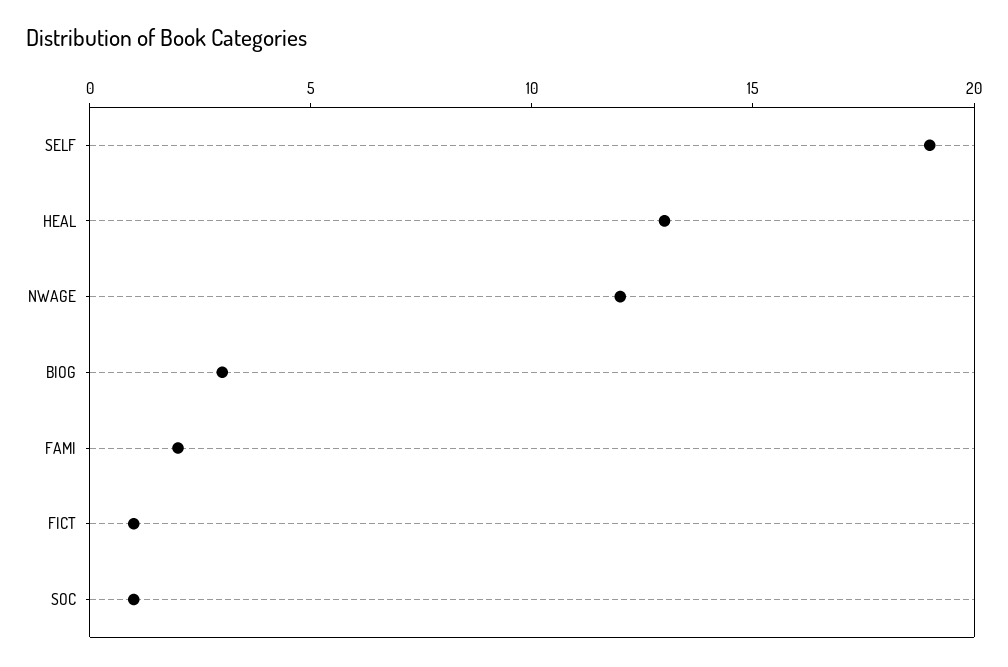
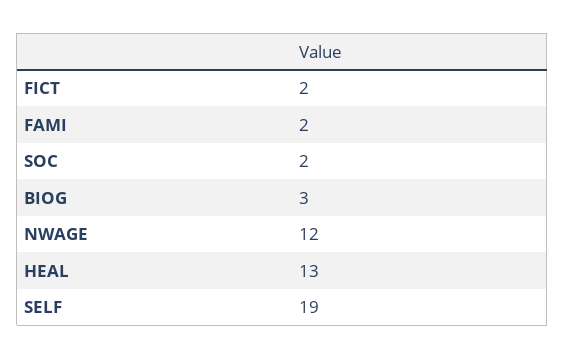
FICT: 1 -> 2
SOC: 1 -> 2

